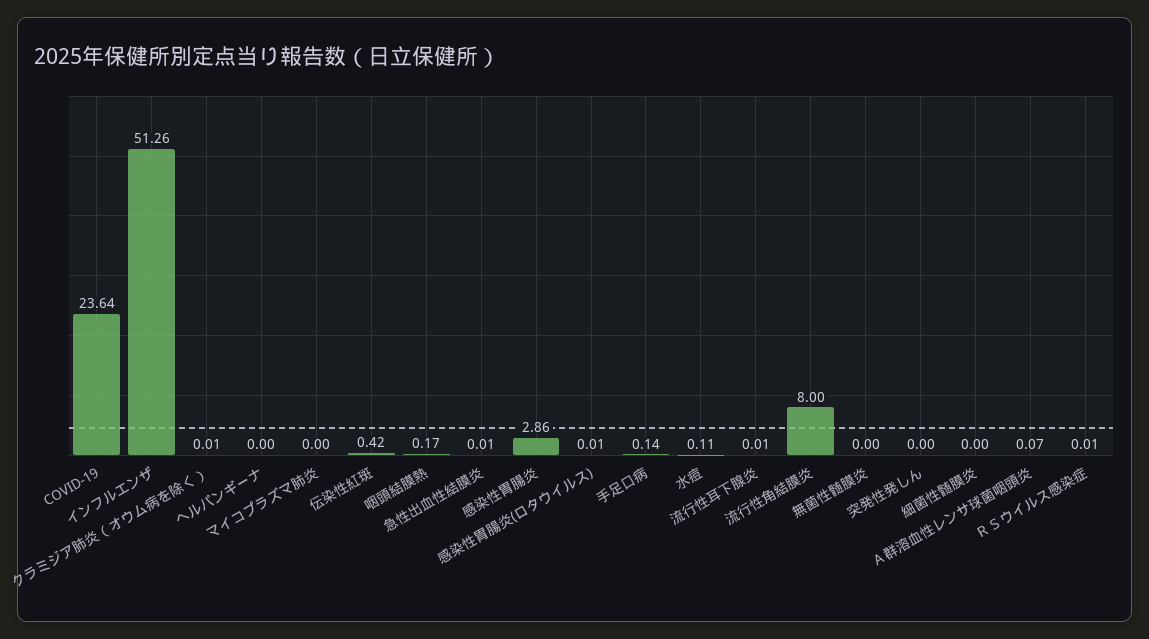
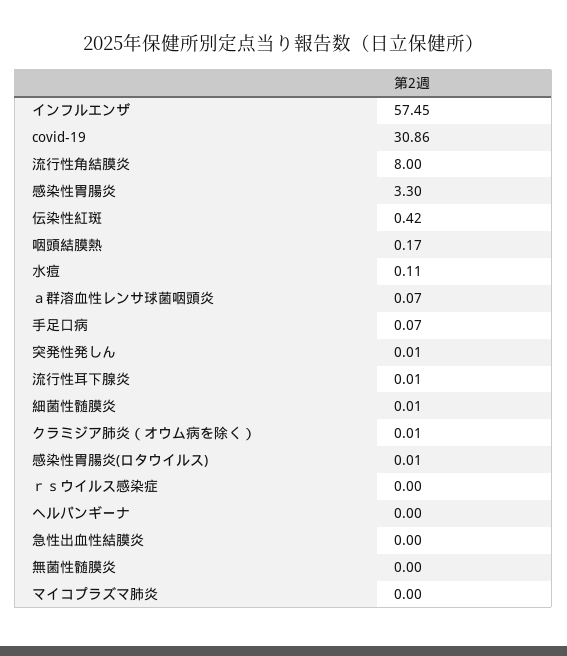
COVID-19: 23.64 -> 30.86
インフルエンザ: 51.26 -> 57.45
急性出血性結膜炎: 0.01 -> 0
感染性胃腸炎: 2.86 -> 3.3
手足口病: 0.14 -> 0.07
突発性発しん: 0 -> 0.01
細菌性髄膜炎: 0 -> 0.01
ＲＳウイルス感染症: 0.01 -> 0

